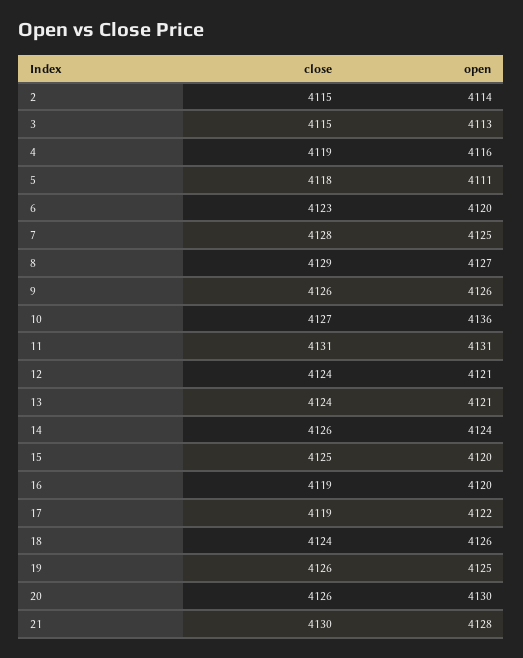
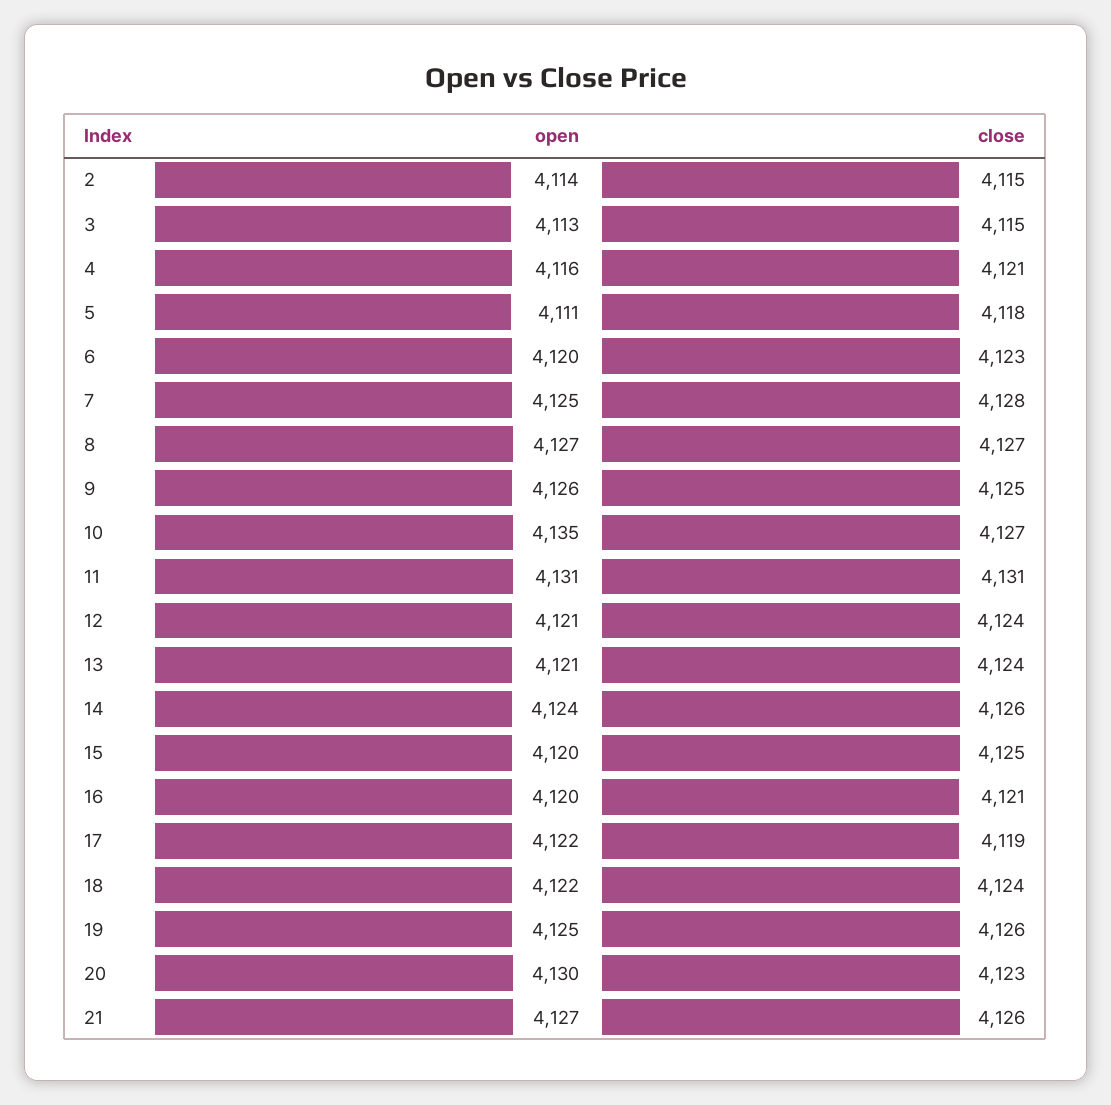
close, 4: 4119 -> 4121
close, 8: 4129 -> 4127
close, 9: 4126 -> 4125
open, 10: 4136 -> 4135
close, 16: 4119 -> 4121
open, 18: 4126 -> 4122
close, 20: 4126 -> 4123
close, 21: 4130 -> 4126
open, 21: 4128 -> 4127

